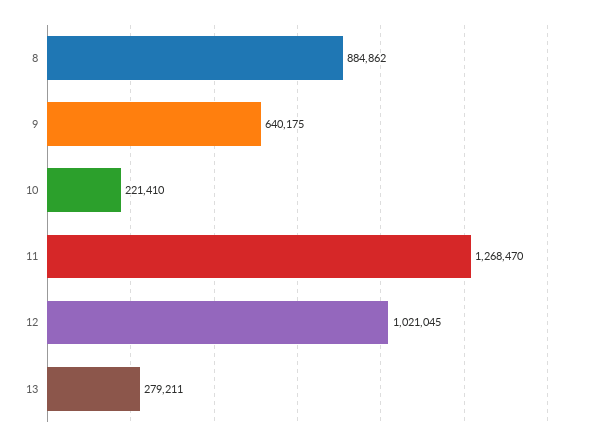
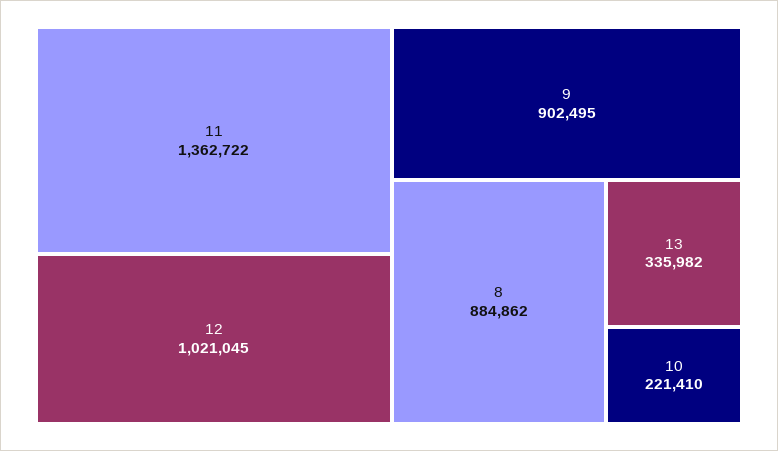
9: 640175 -> 902495
11: 1268470 -> 1362722
13: 279211 -> 335982

